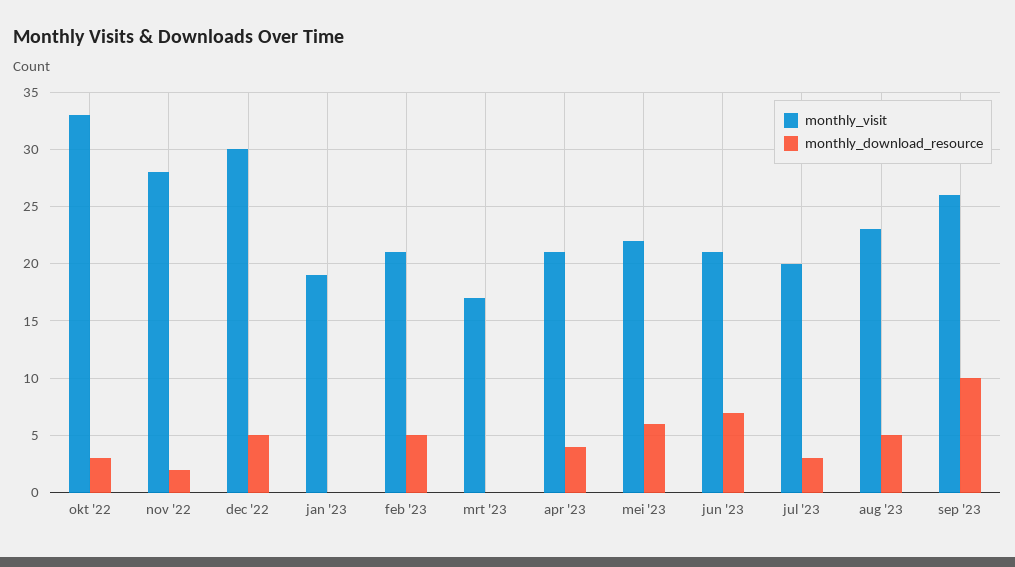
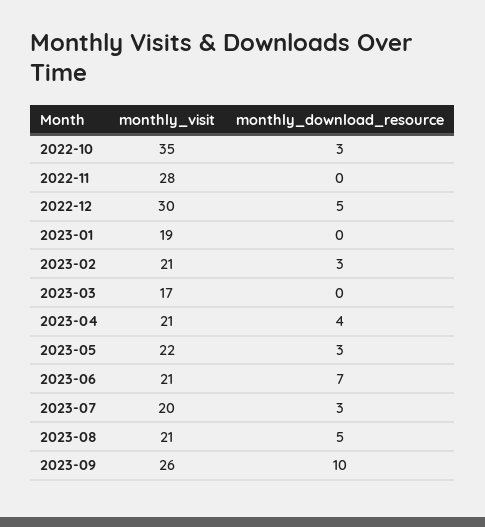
monthly_visit, okt '22: 33 -> 35
monthly_download_resource, nov '22: 2 -> 0
monthly_download_resource, feb '23: 5 -> 3
monthly_download_resource, mei '23: 6 -> 3
monthly_visit, aug '23: 23 -> 21

